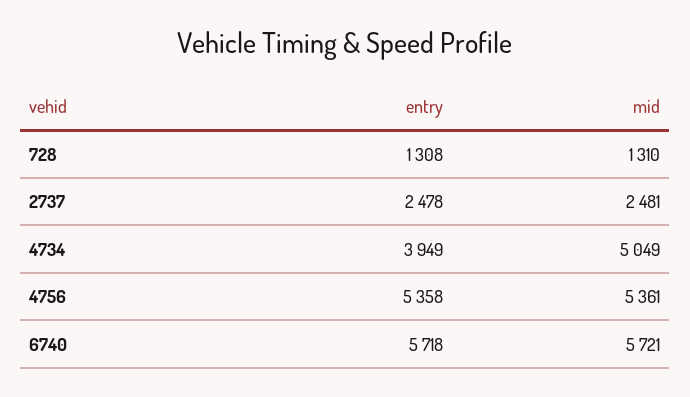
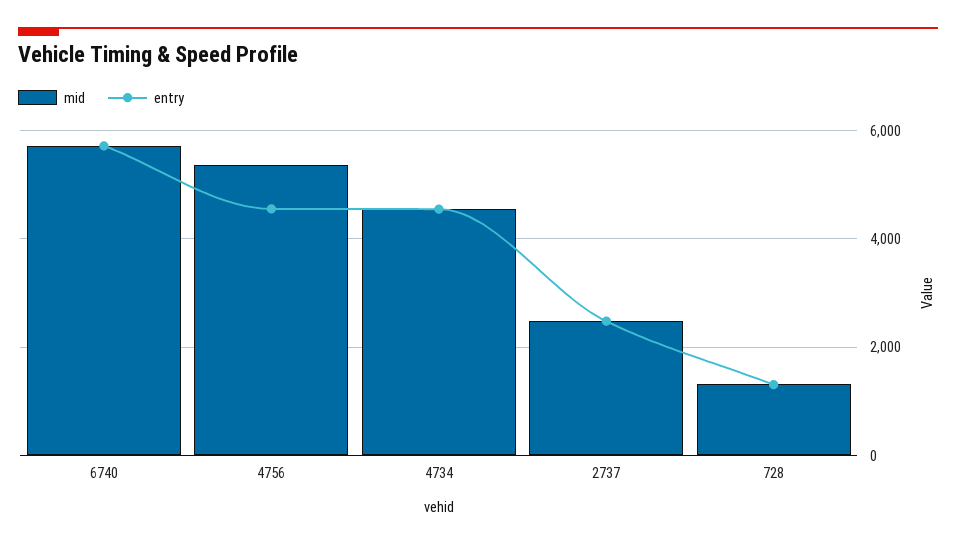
entry, 4734: 3949 -> 4600
mid, 4734: 5049 -> 4600
entry, 4756: 5358 -> 4600

